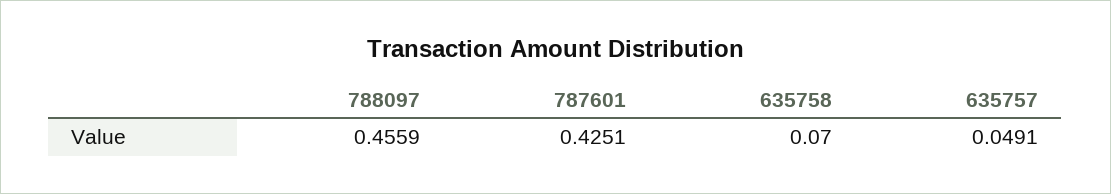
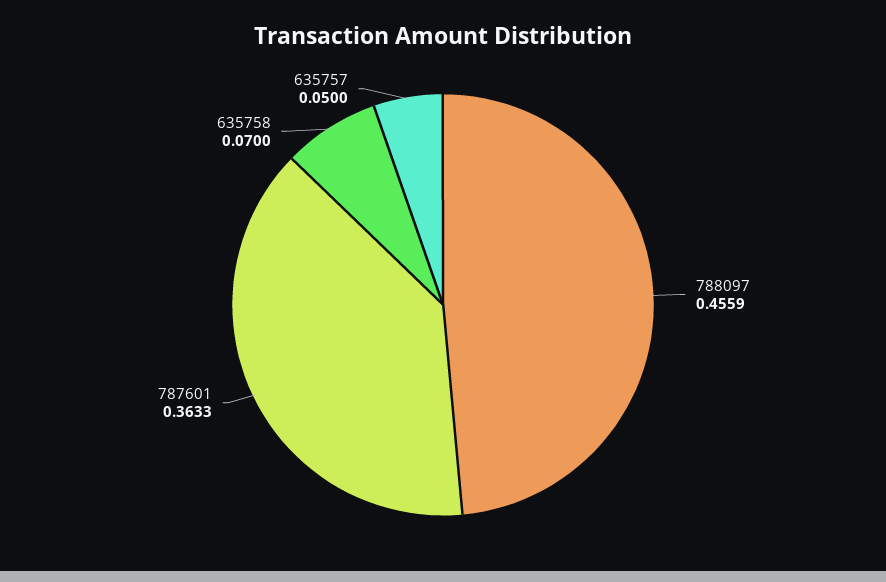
787601: 0.4251 -> 0.3633
635757: 0.0491 -> 0.05

